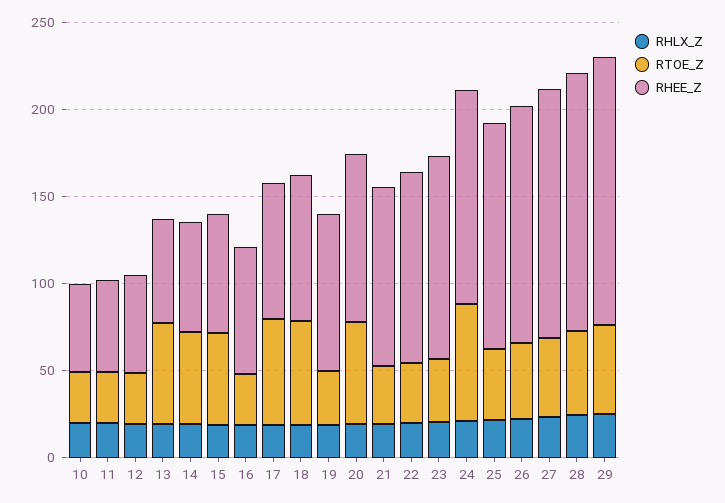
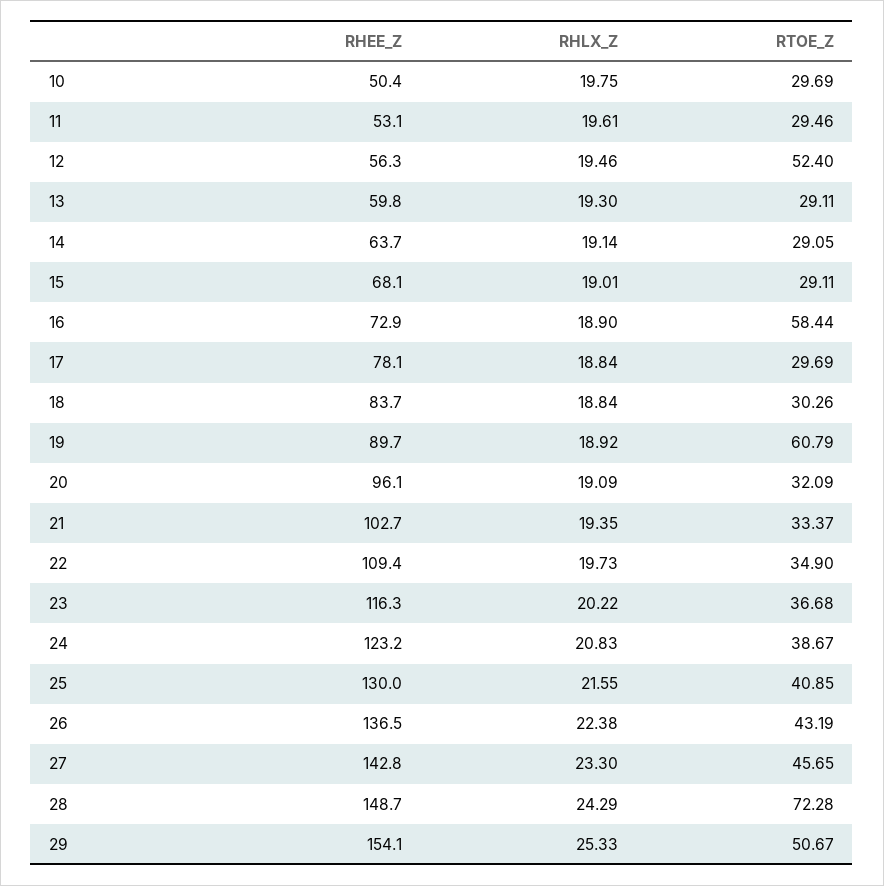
RTOE_Z, 12: 30 -> 52.4
RTOE_Z, 13: 60 -> 29.11
RTOE_Z, 14: 50 -> 29.05
RTOE_Z, 15: 50 -> 29.11
RTOE_Z, 16: 30 -> 58.44
RTOE_Z, 17: 60 -> 29.69
RTOE_Z, 18: 60 -> 30.26
RTOE_Z, 19: 30 -> 60.79
RTOE_Z, 20: 60 -> 32.09
RTOE_Z, 24: 70 -> 38.67
RTOE_Z, 28: 50 -> 72.28

